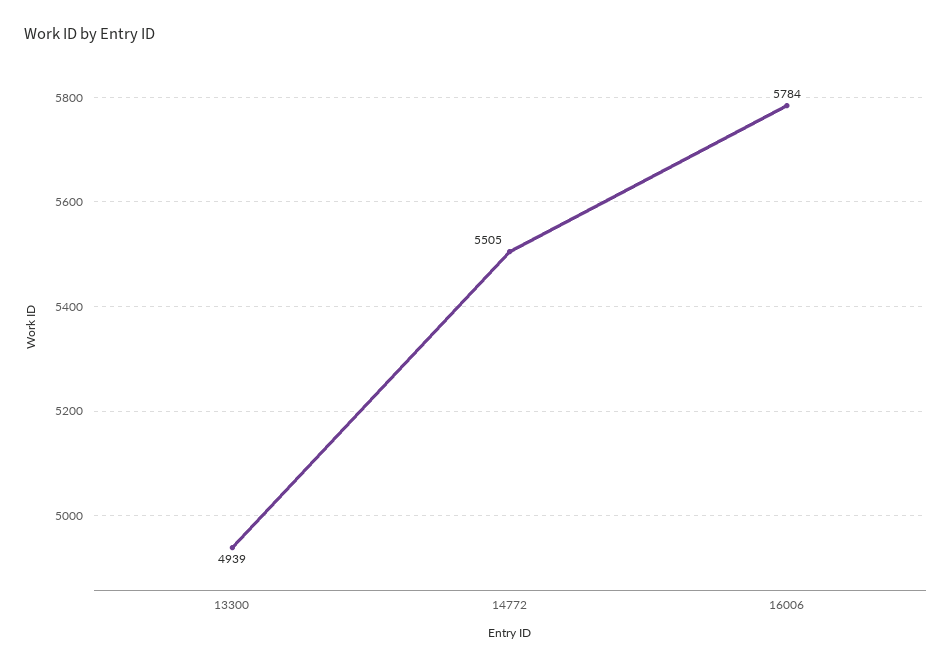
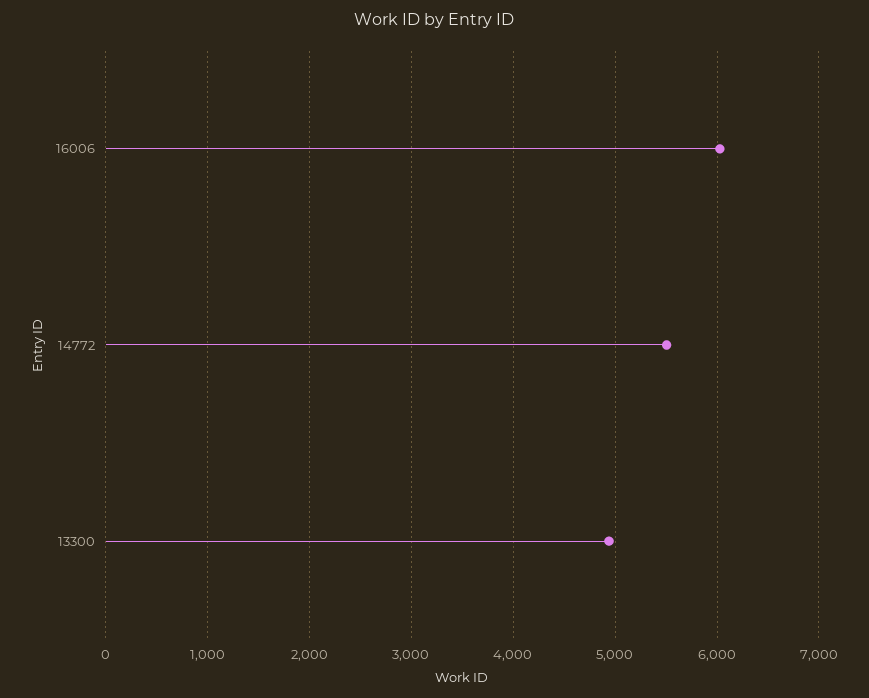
16006: 5784 -> 6000

